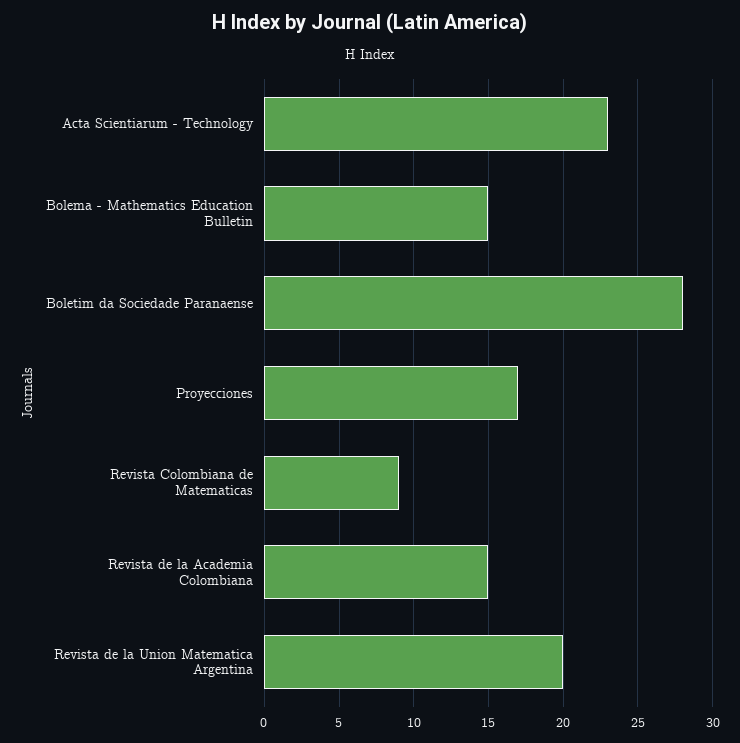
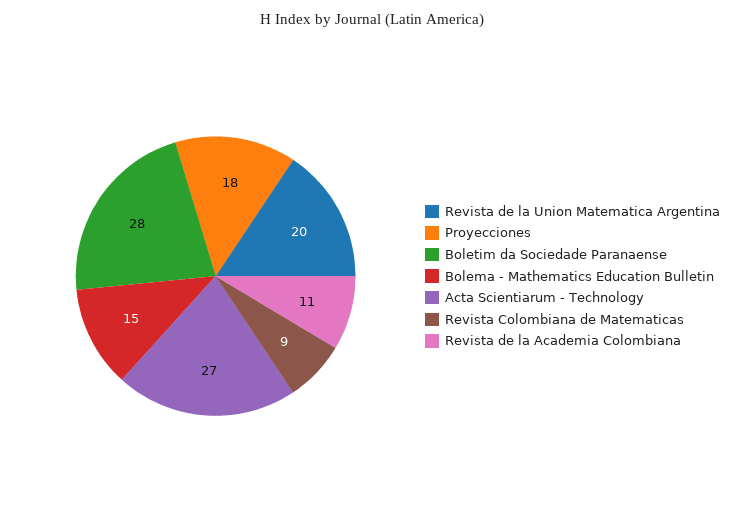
Acta Scientiarum - Technology: 23 -> 27
Proyecciones: 17 -> 18
Revista de la Academia Colombiana: 15 -> 11

